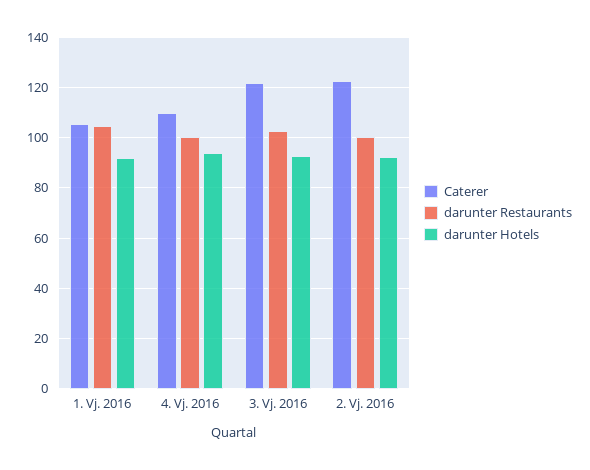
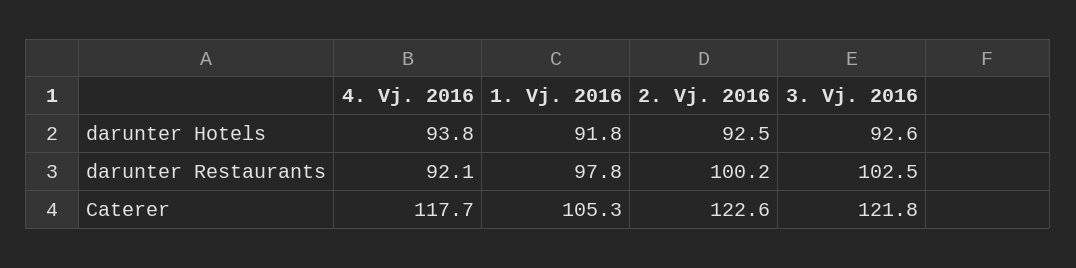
darunter Restaurants, 1. Vj. 2016: 105 -> 97.8
Caterer, 4. Vj. 2016: 110 -> 117.7
darunter Restaurants, 4. Vj. 2016: 100 -> 92.1

